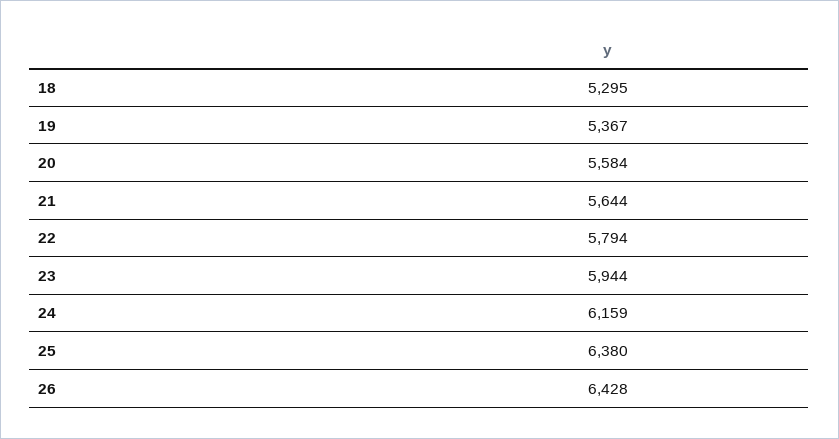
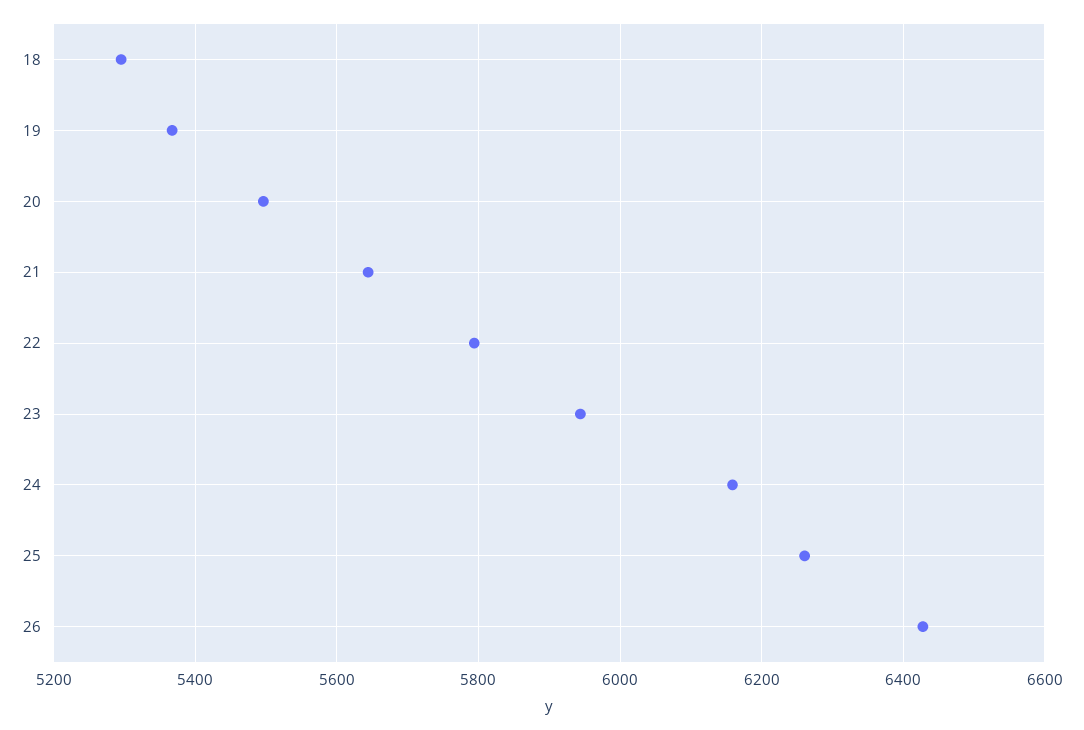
20: 5584 -> 5500
25: 6380 -> 6260

